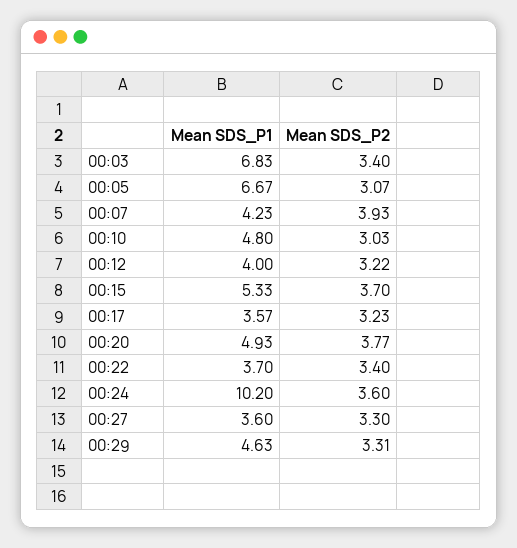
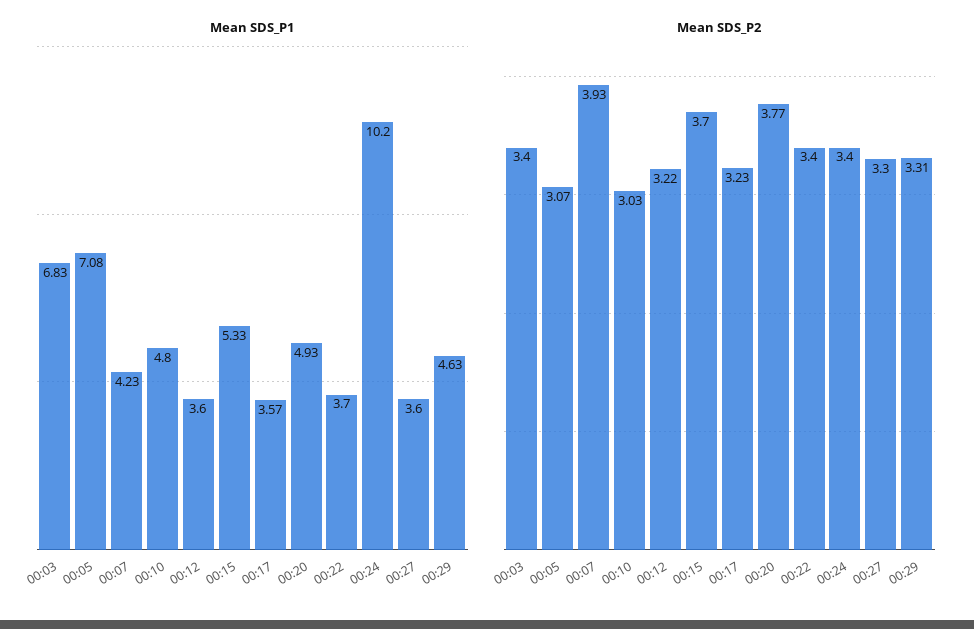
Mean SDS_P1, 00:05: 6.67 -> 7.08
Mean SDS_P1, 00:12: 4 -> 3.6
Mean SDS_P2, 00:24: 3.6 -> 3.4

